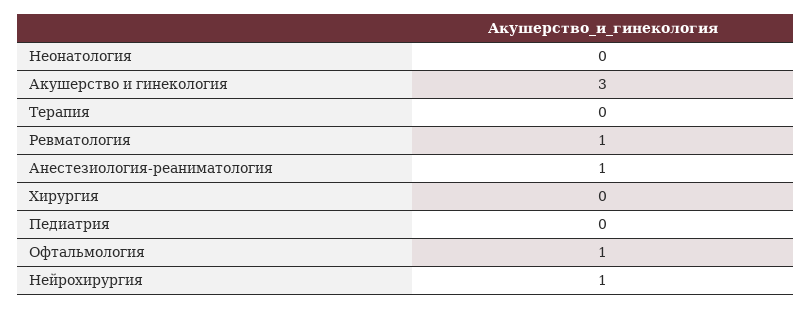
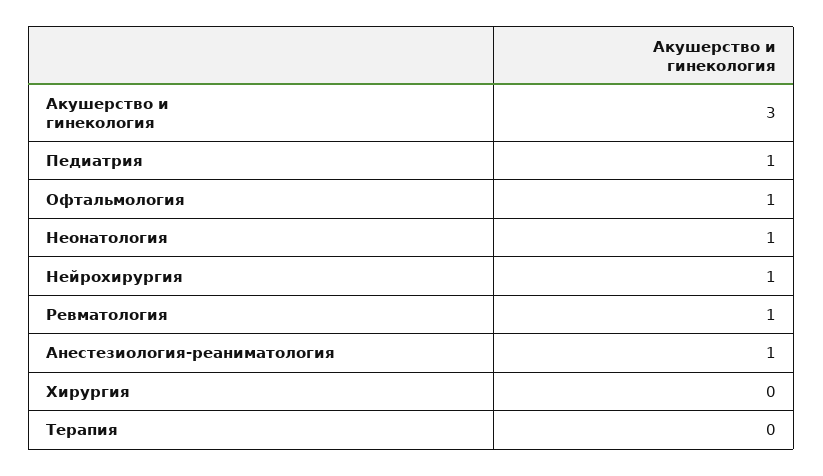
Неонатология: 0 -> 1
Педиатрия: 0 -> 1

